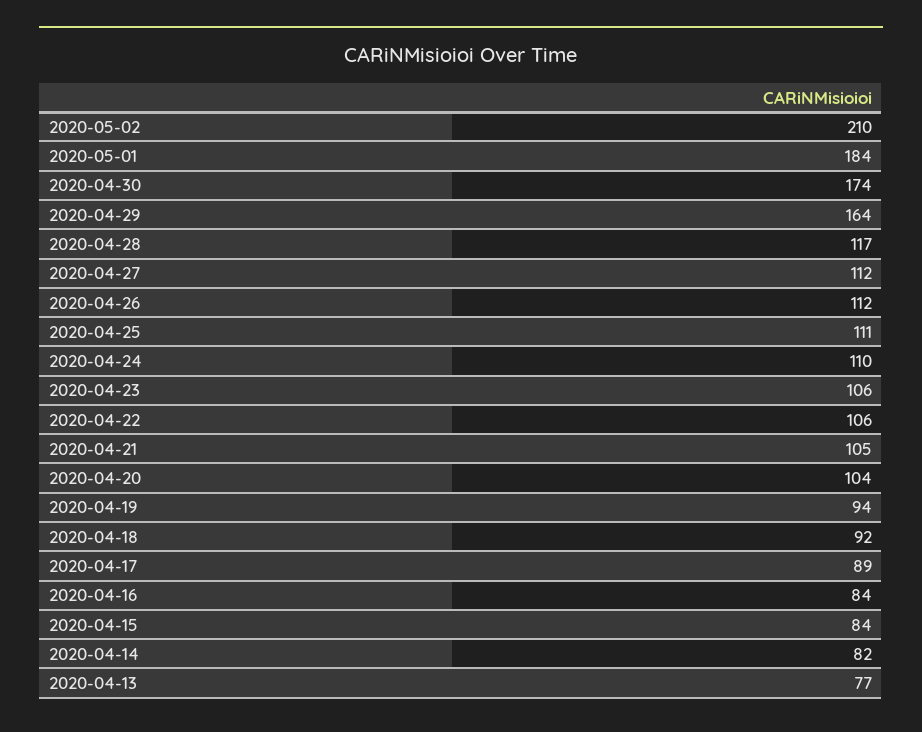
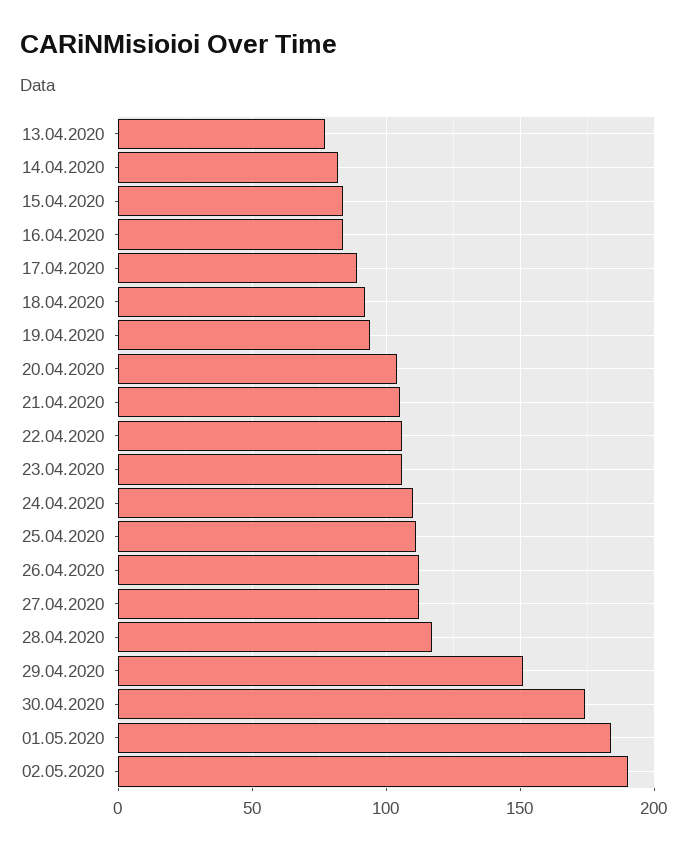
2020-05-02: 210 -> 190
2020-04-29: 164 -> 150

